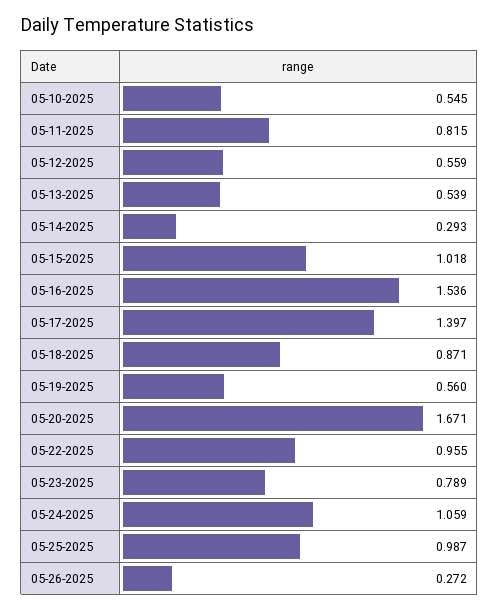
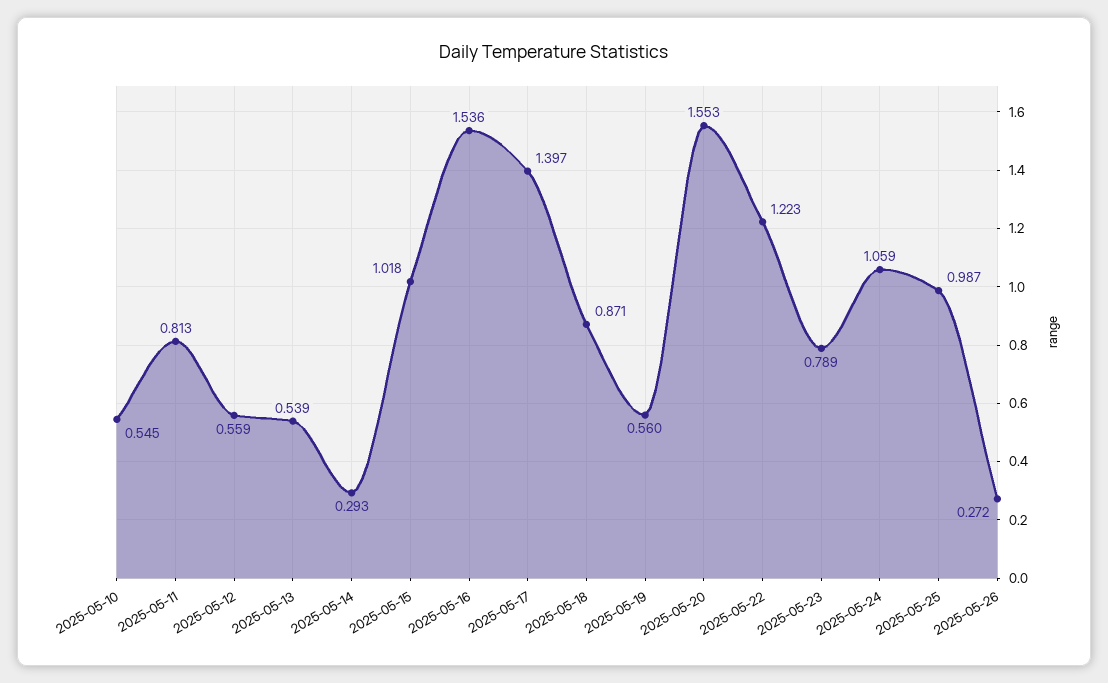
05-11-2025: 0.815 -> 0.813
05-20-2025: 1.671 -> 1.553
05-22-2025: 0.955 -> 1.223

